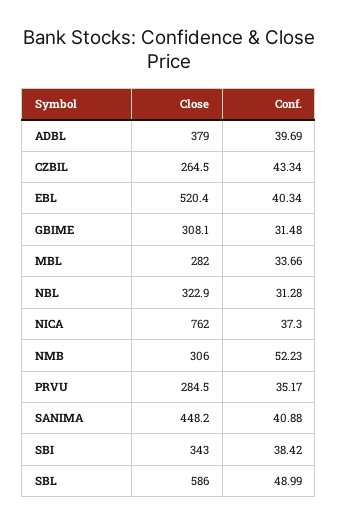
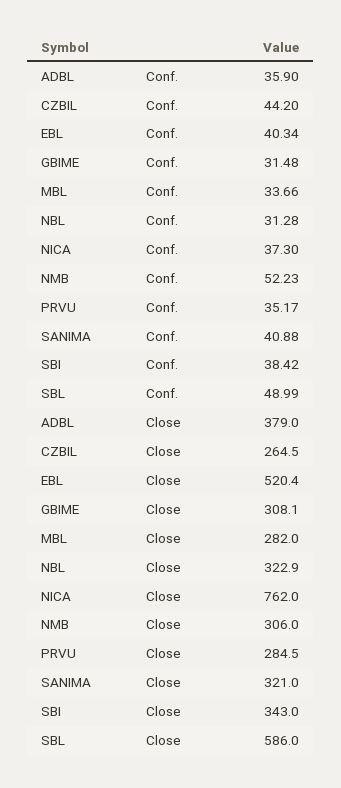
Conf., ADBL: 39.69 -> 35.9
Conf., CZBIL: 43.34 -> 44.2
Close, SANIMA: 448.2 -> 321

